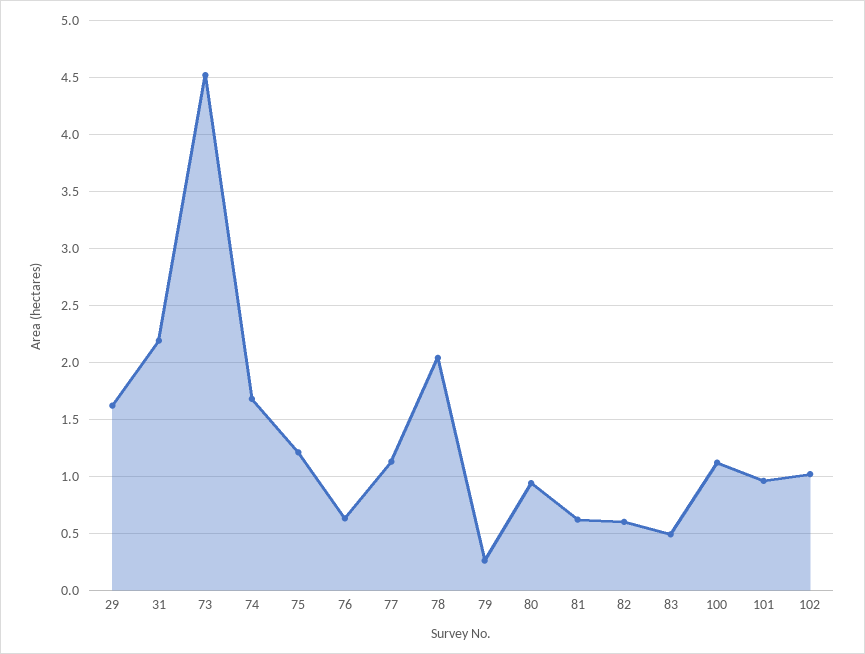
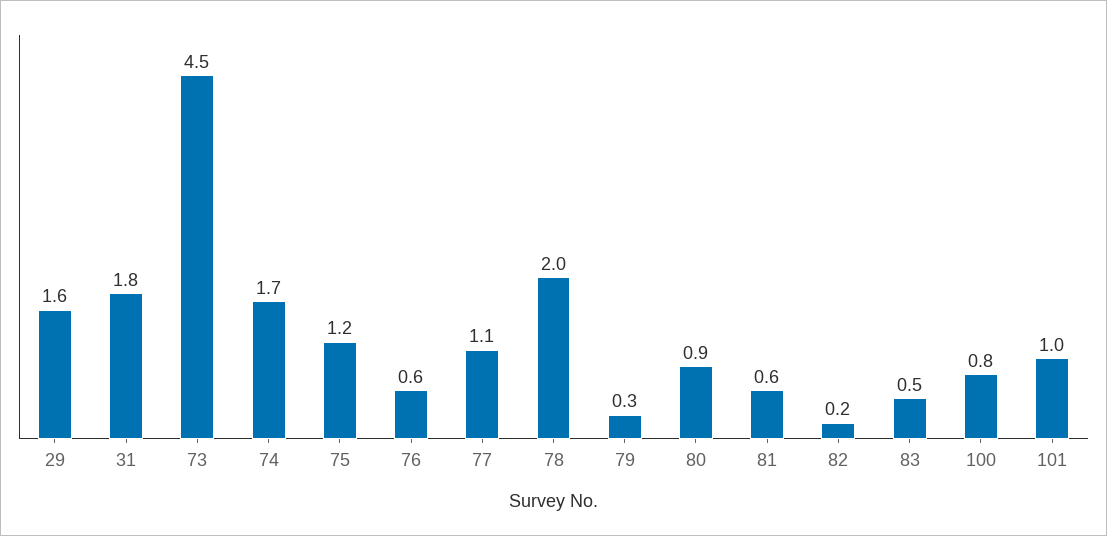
31: 2.2 -> 1.8
82: 0.6 -> 0.2
100: 1.1 -> 0.8
102: 1 -> none

